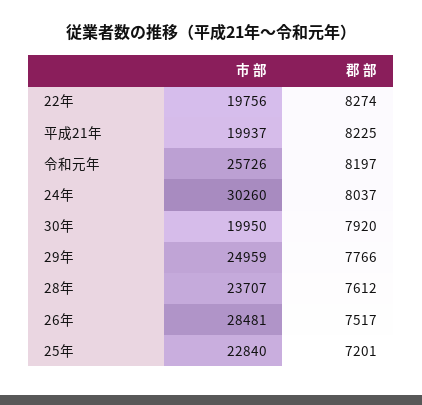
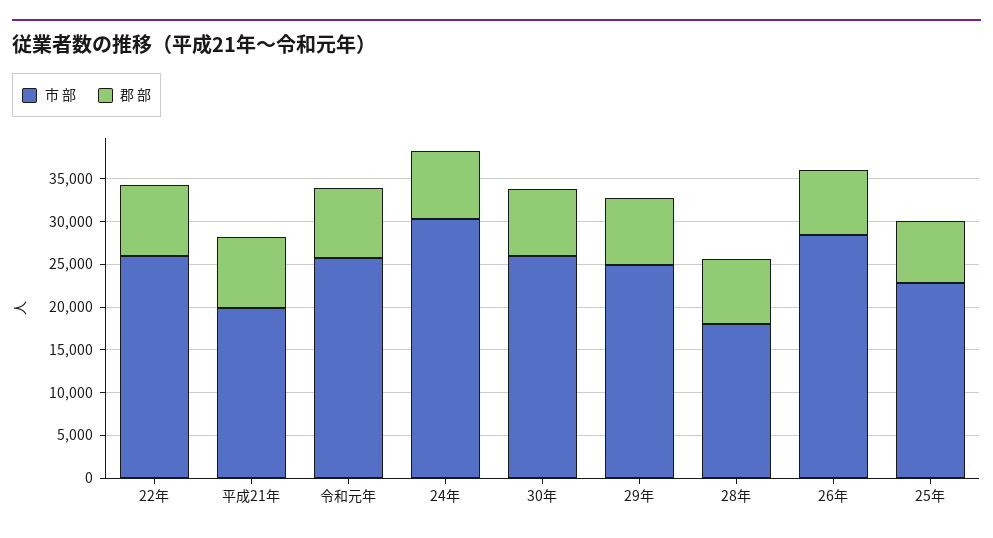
市 部, 22年: 19756 -> 26000
市 部, 30年: 19950 -> 26000
市 部, 28年: 23707 -> 18000

